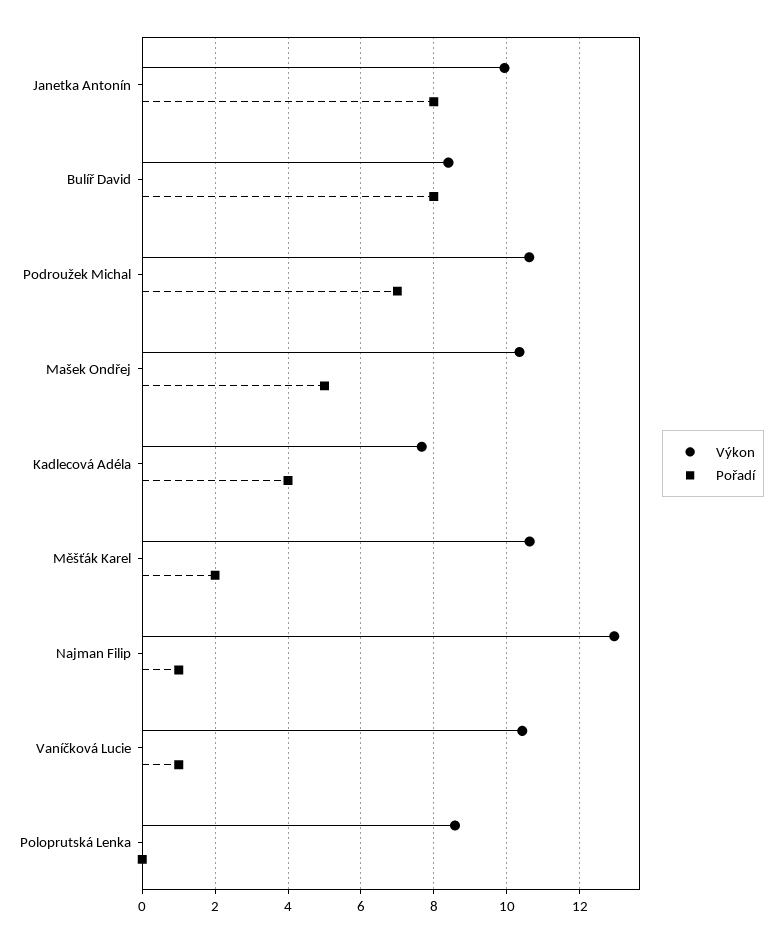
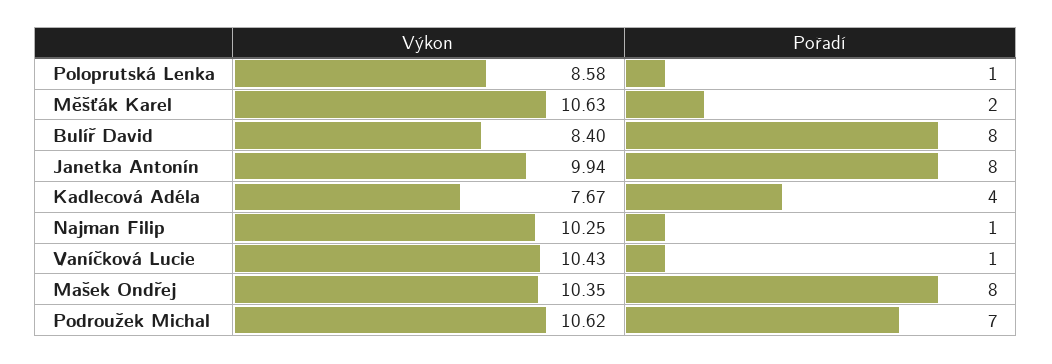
Pořadí, Mašek Ondřej: 5 -> 8
Výkon, Najman Filip: 13 -> 10.25
Pořadí, Poloprutská Lenka: 0 -> 1

